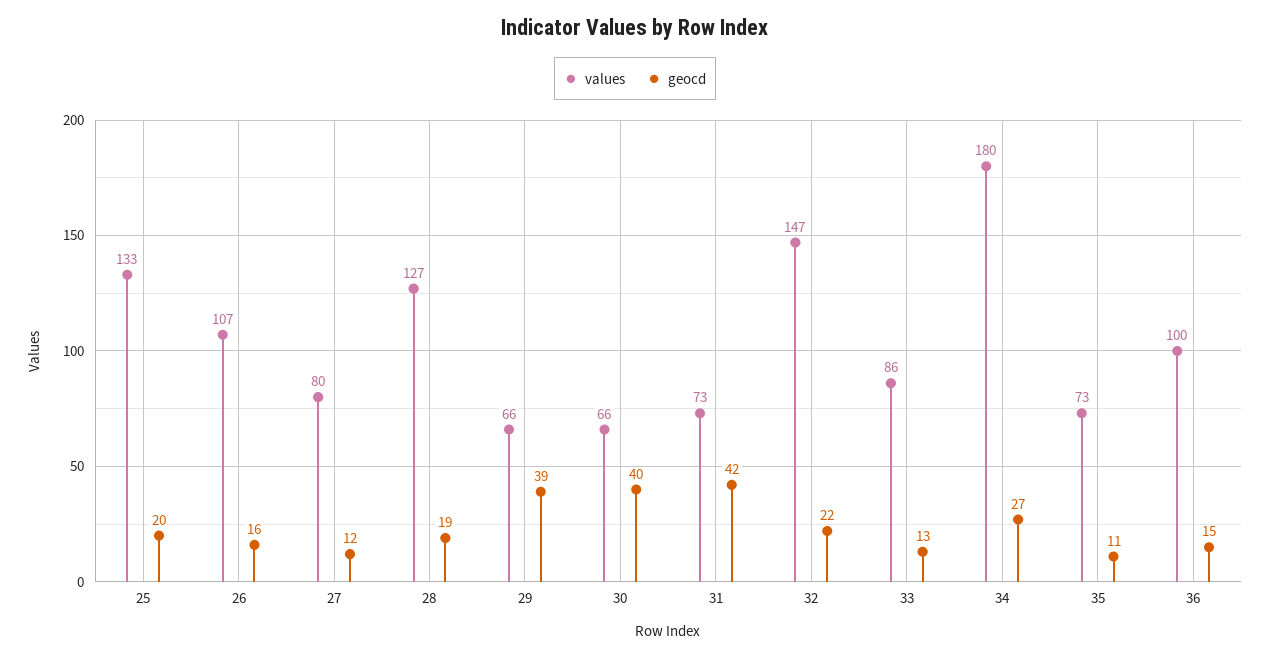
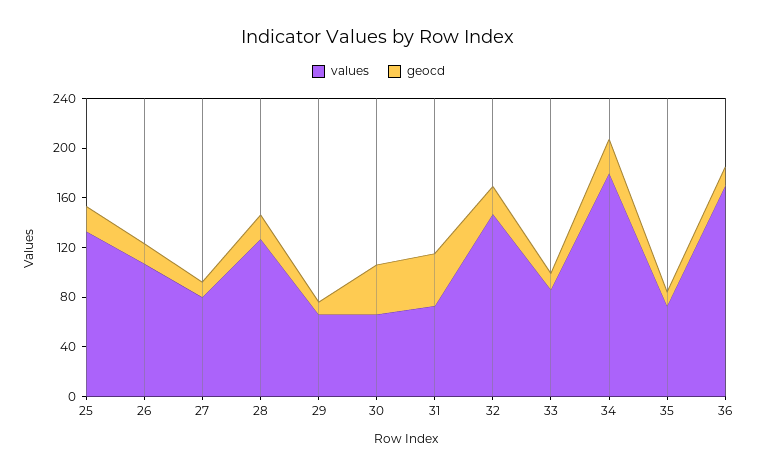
geocd, 29: 39 -> 10
values, 36: 100 -> 170

